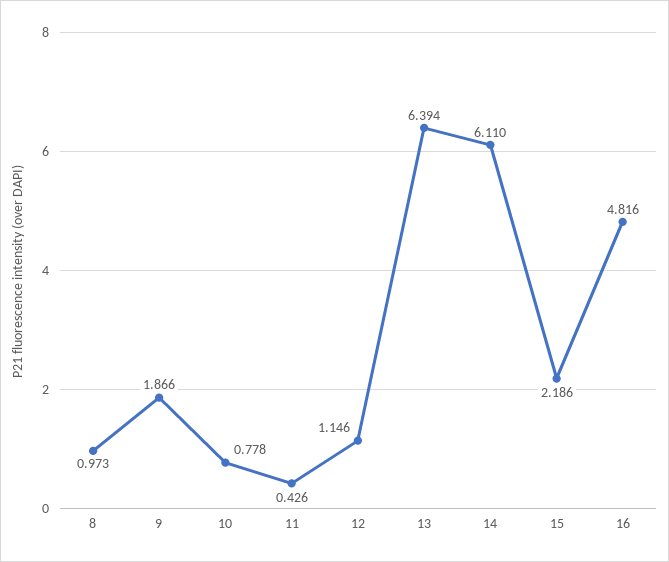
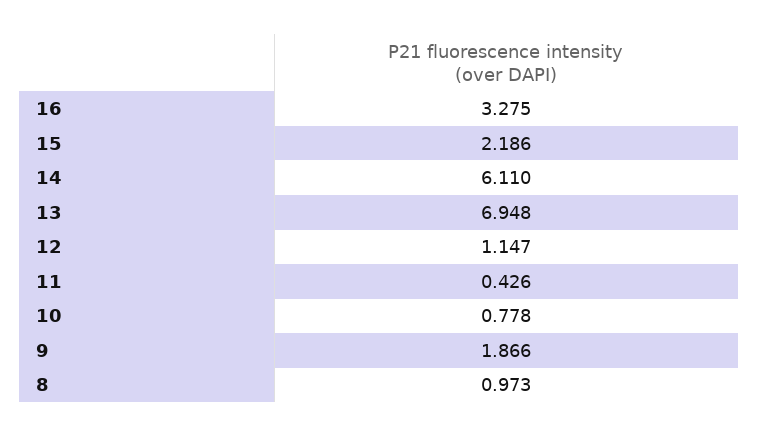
12: 1.146 -> 1.147
13: 6.394 -> 6.948
16: 4.816 -> 3.275

